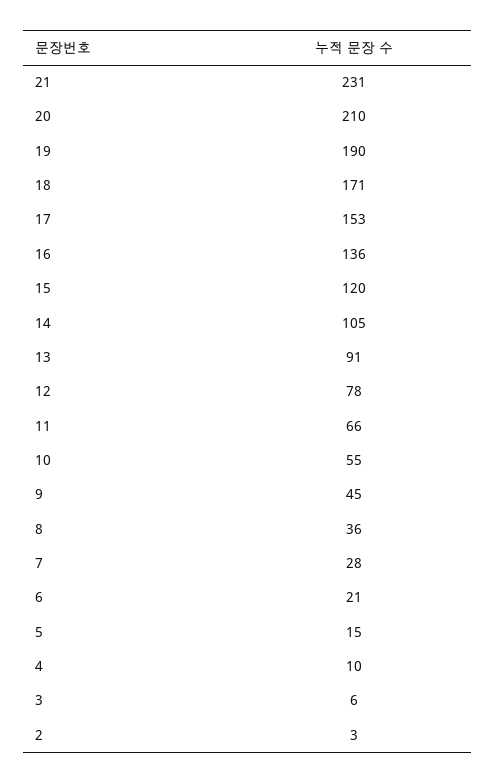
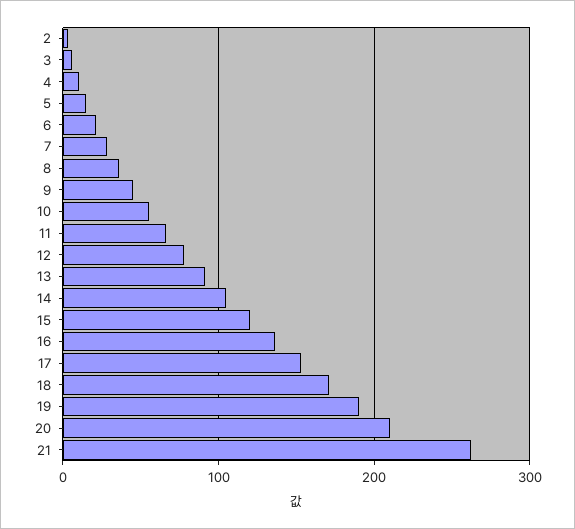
21: 231 -> 260

